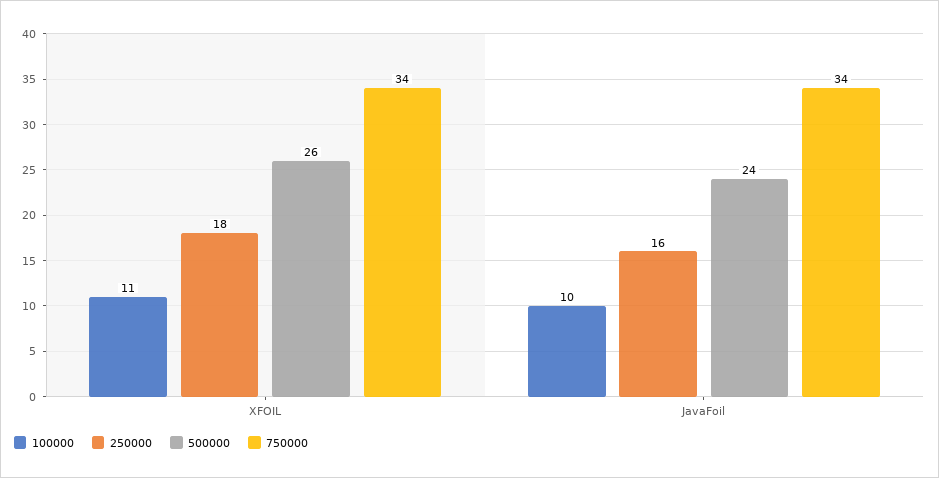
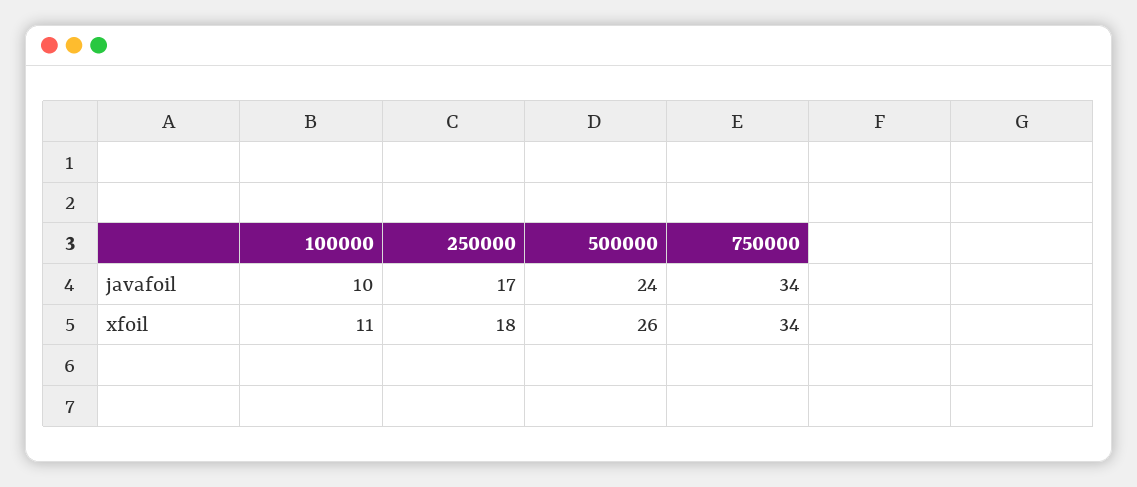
250000, JavaFoil: 16 -> 17

